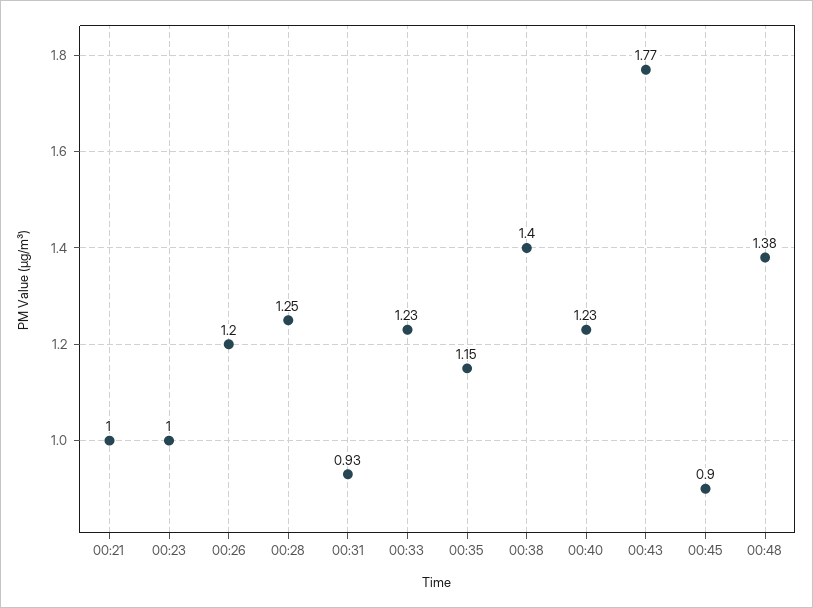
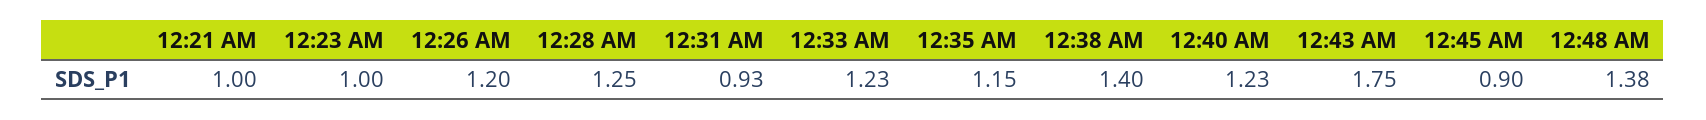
00:43: 1.77 -> 1.75

